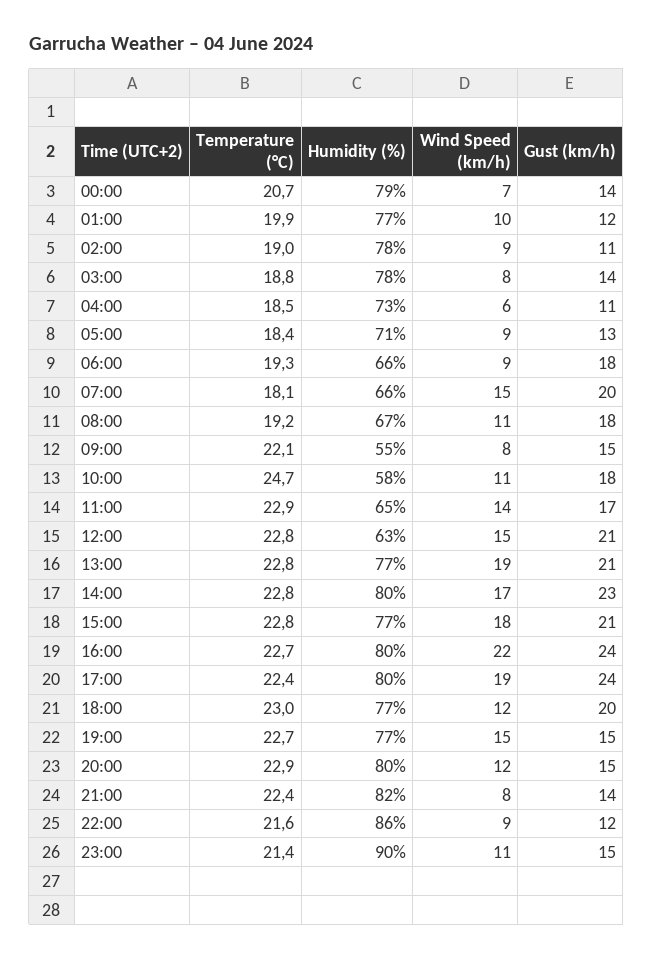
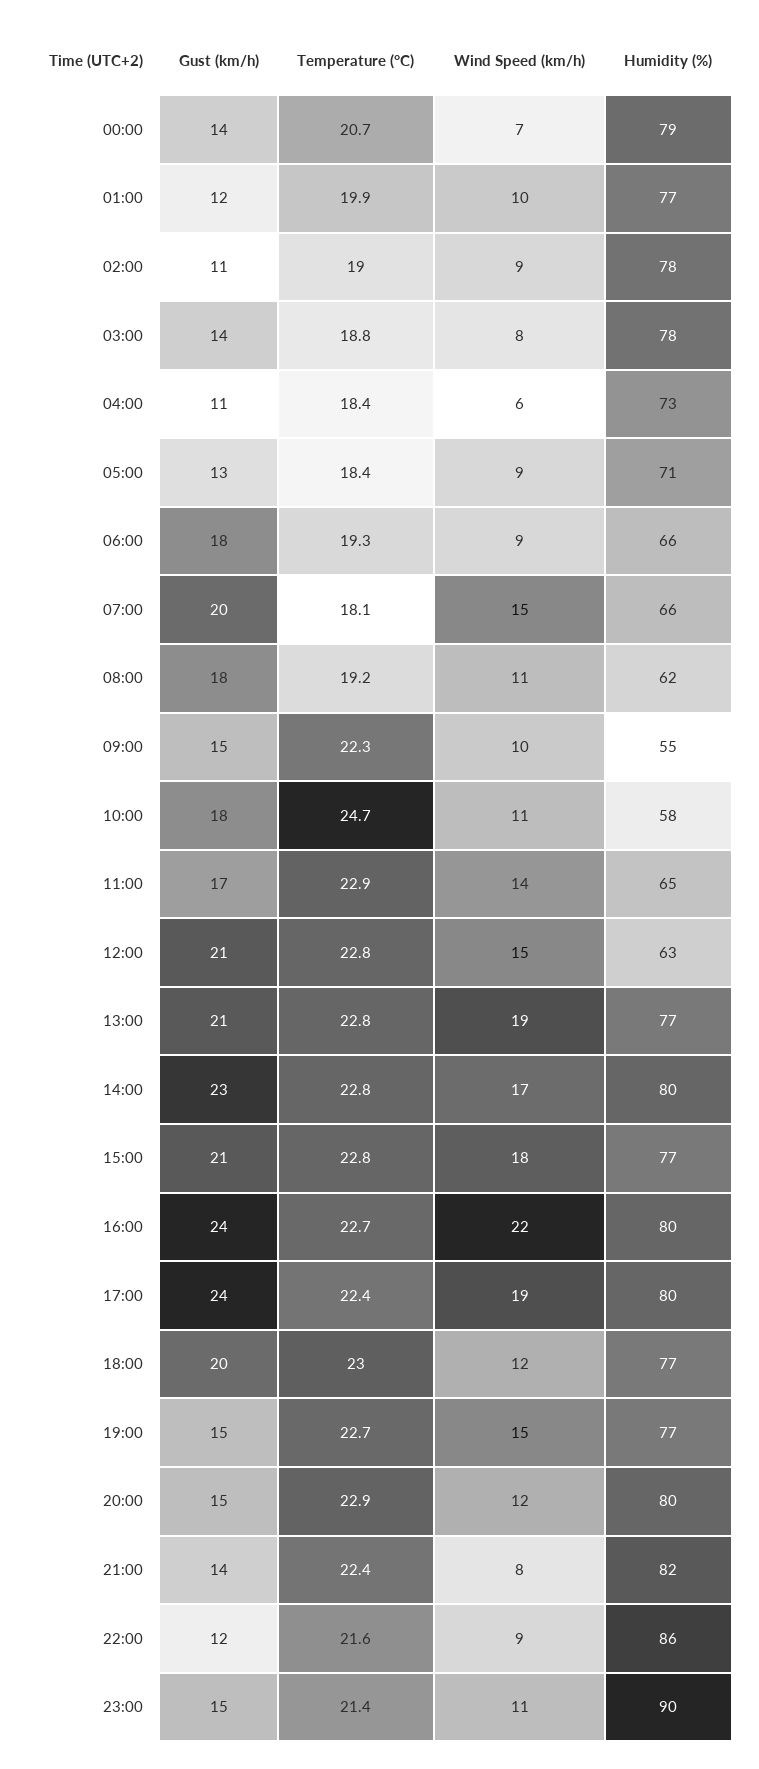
Temperature (°C), 04:00: 18.5 -> 18.4
Humidity (%), 08:00: 67 -> 62
Temperature (°C), 09:00: 22.1 -> 22.3
Wind Speed (km/h), 09:00: 8 -> 10

